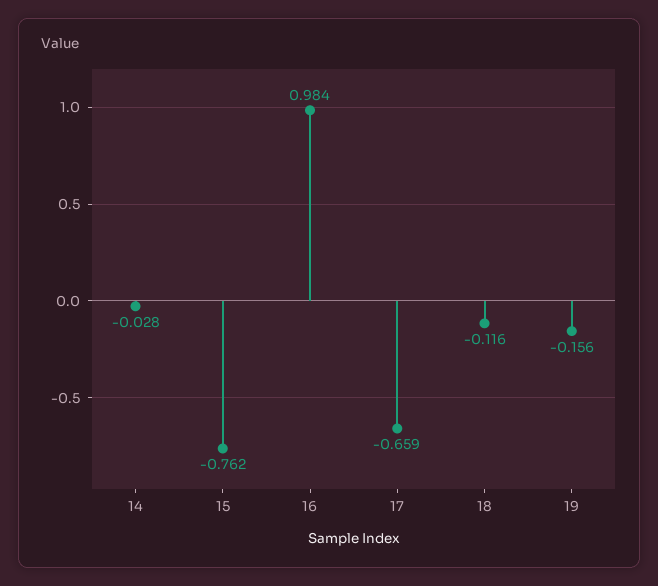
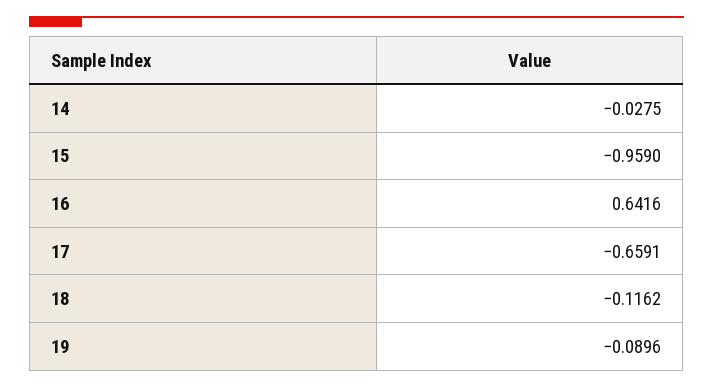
15: -0.762 -> -0.959
16: 0.984 -> 0.6416
19: -0.156 -> -0.0896

